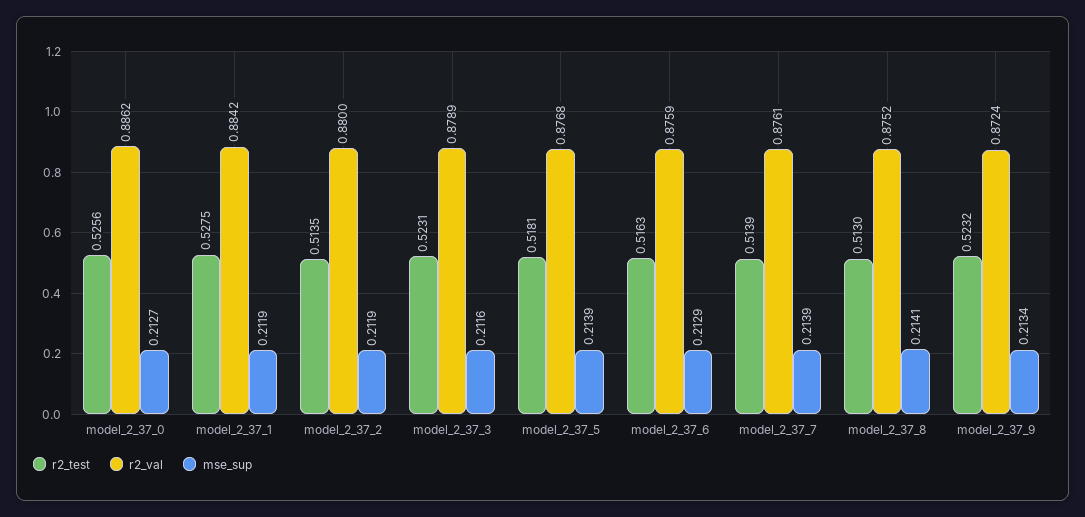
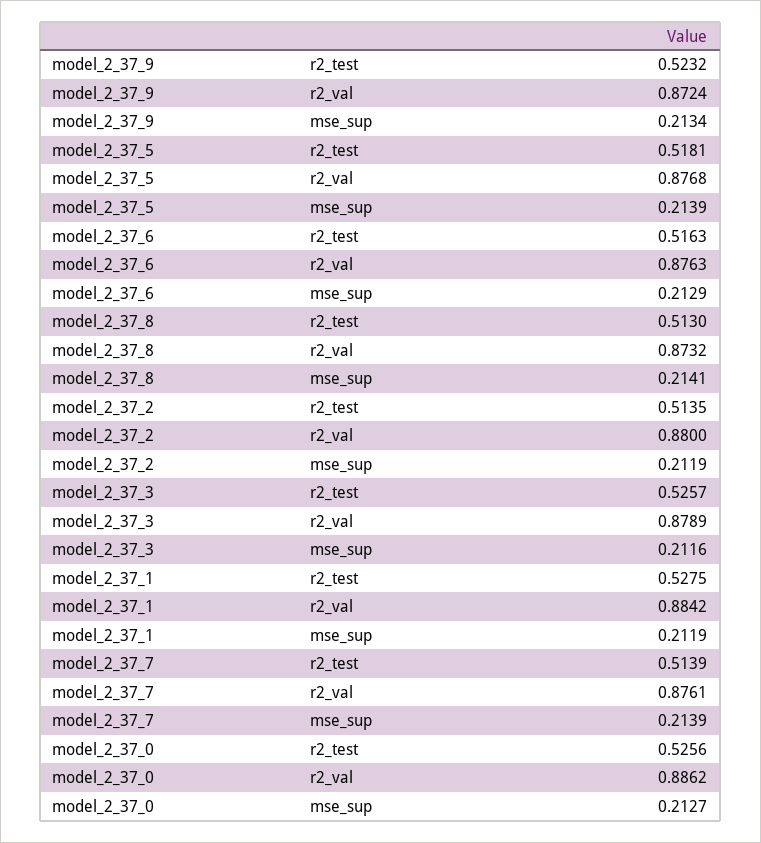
r2_test, model_2_37_3: 0.5231 -> 0.5257
r2_val, model_2_37_6: 0.8759 -> 0.8763
r2_val, model_2_37_8: 0.8752 -> 0.8732

